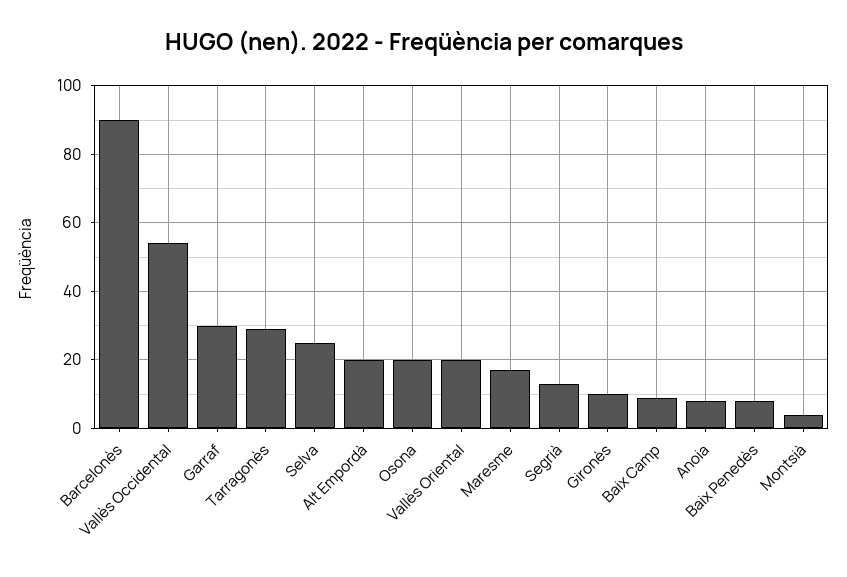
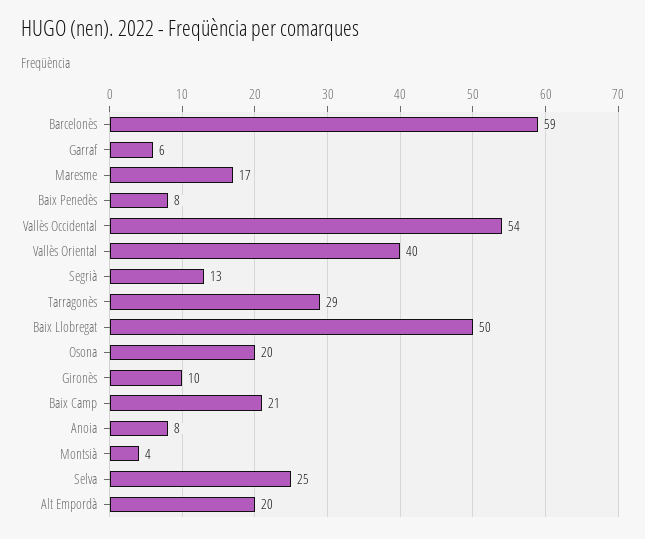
Barcelonès: 90 -> 59
Garraf: 30 -> 6
Vallès Oriental: 20 -> 40
Baix Camp: 10 -> 21
Baix Llobregat: none -> 50

